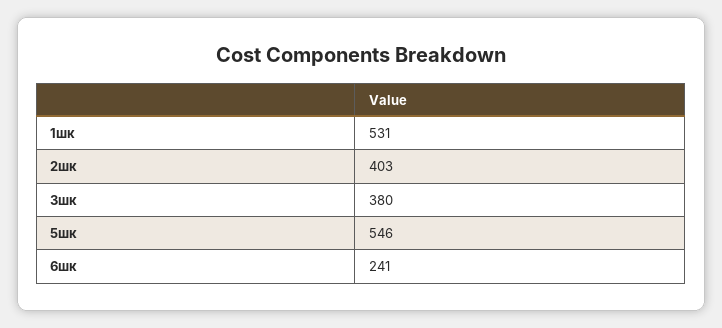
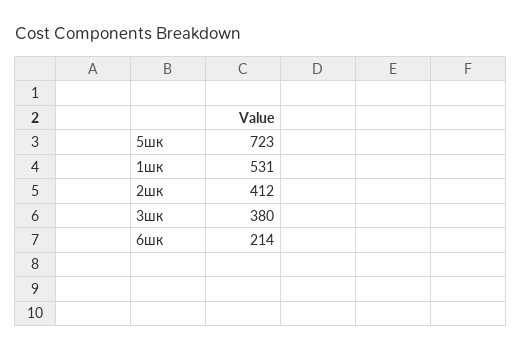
2шк: 403 -> 412
5шк: 546 -> 723
6шк: 241 -> 214

